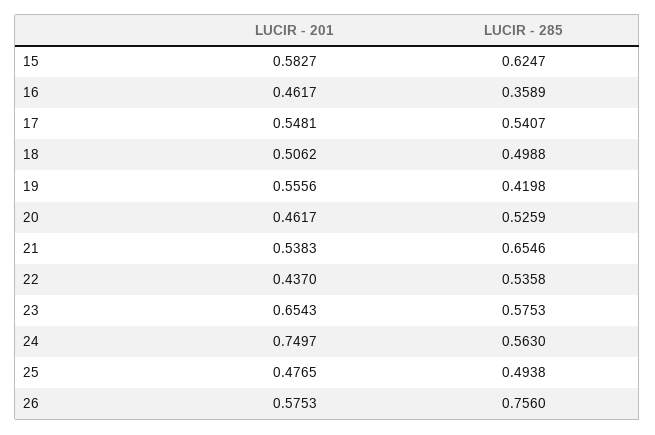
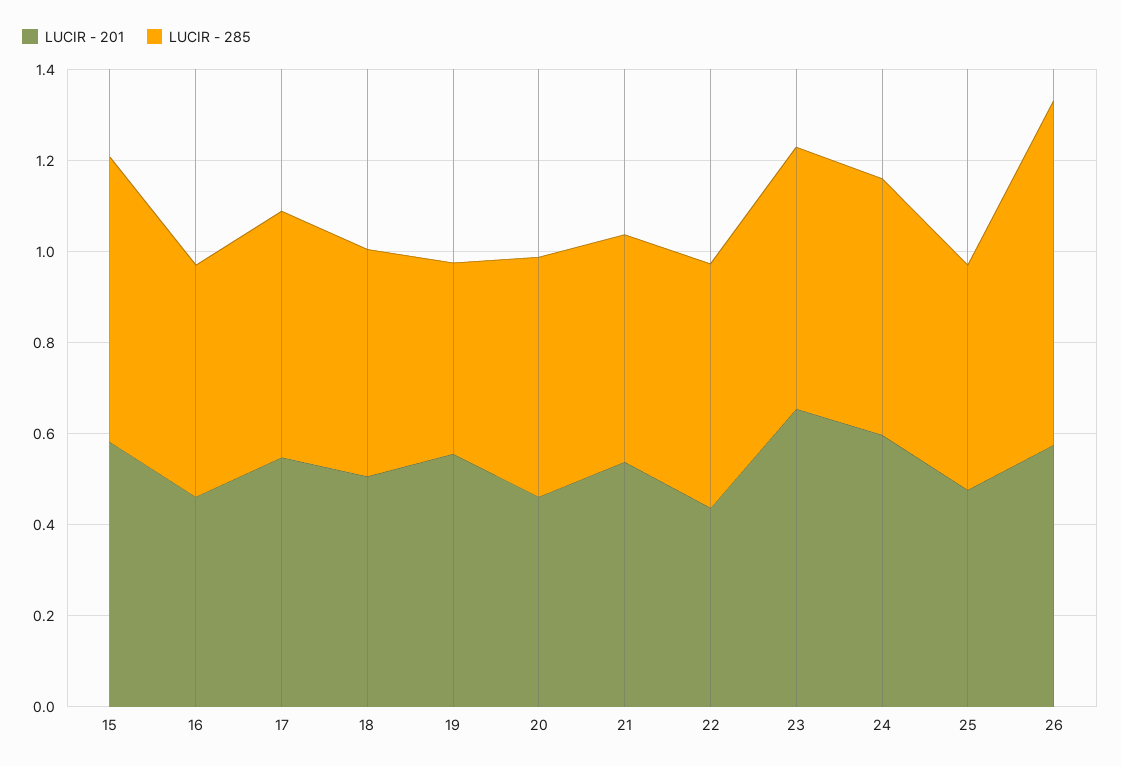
LUCIR - 285, 16: 0.3589 -> 0.5
LUCIR - 285, 21: 0.6546 -> 0.5
LUCIR - 201, 24: 0.7497 -> 0.6

